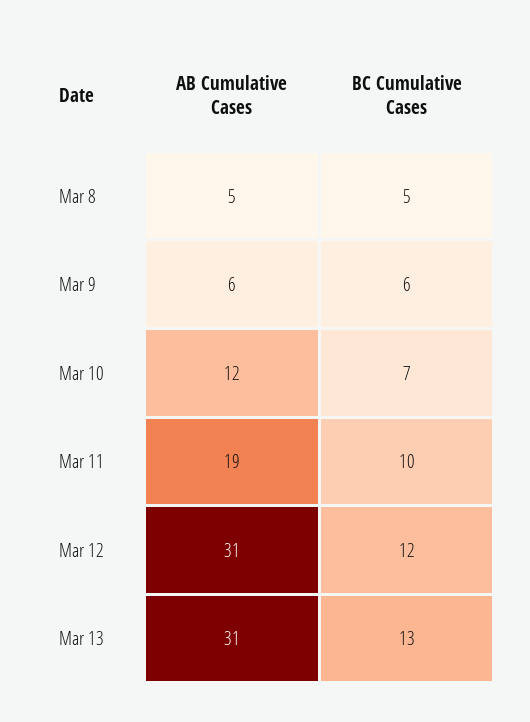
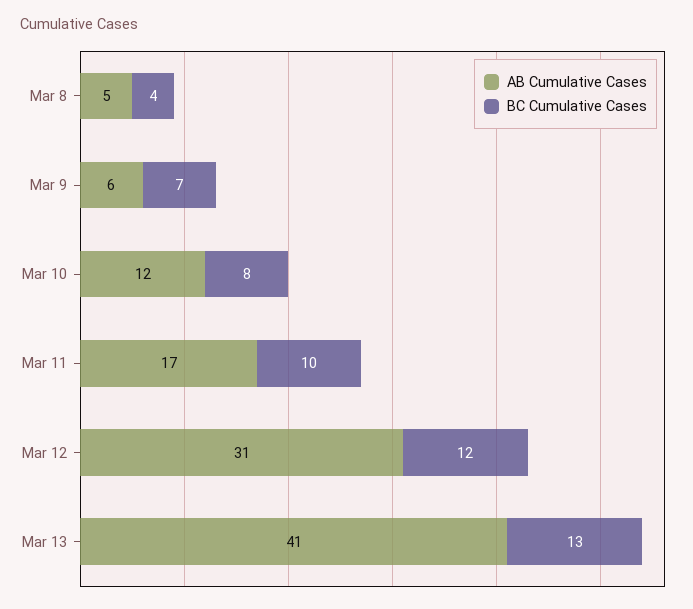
BC Cumulative Cases, Mar 8: 5 -> 4
BC Cumulative Cases, Mar 9: 6 -> 7
BC Cumulative Cases, Mar 10: 7 -> 8
AB Cumulative Cases, Mar 11: 19 -> 17
AB Cumulative Cases, Mar 13: 31 -> 41

